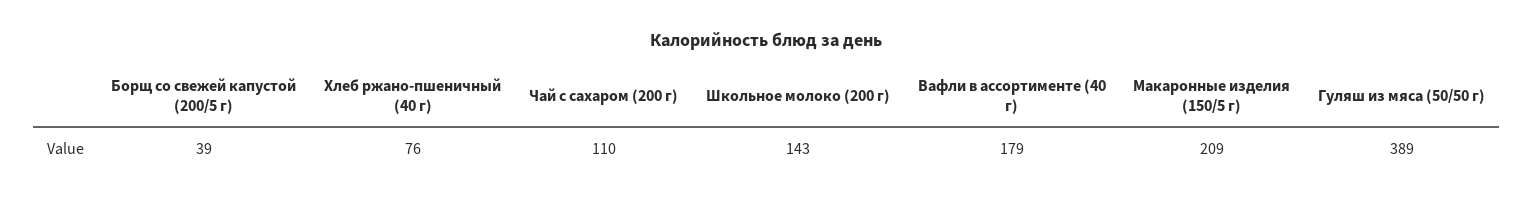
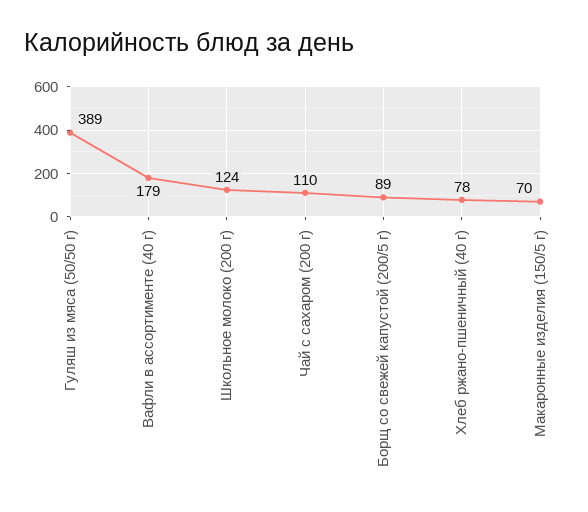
Борщ со свежей капустой (200/5 г): 39 -> 89
Хлеб ржано-пшеничный (40 г): 76 -> 78
Школьное молоко (200 г): 143 -> 124
Макаронные изделия (150/5 г): 209 -> 70

